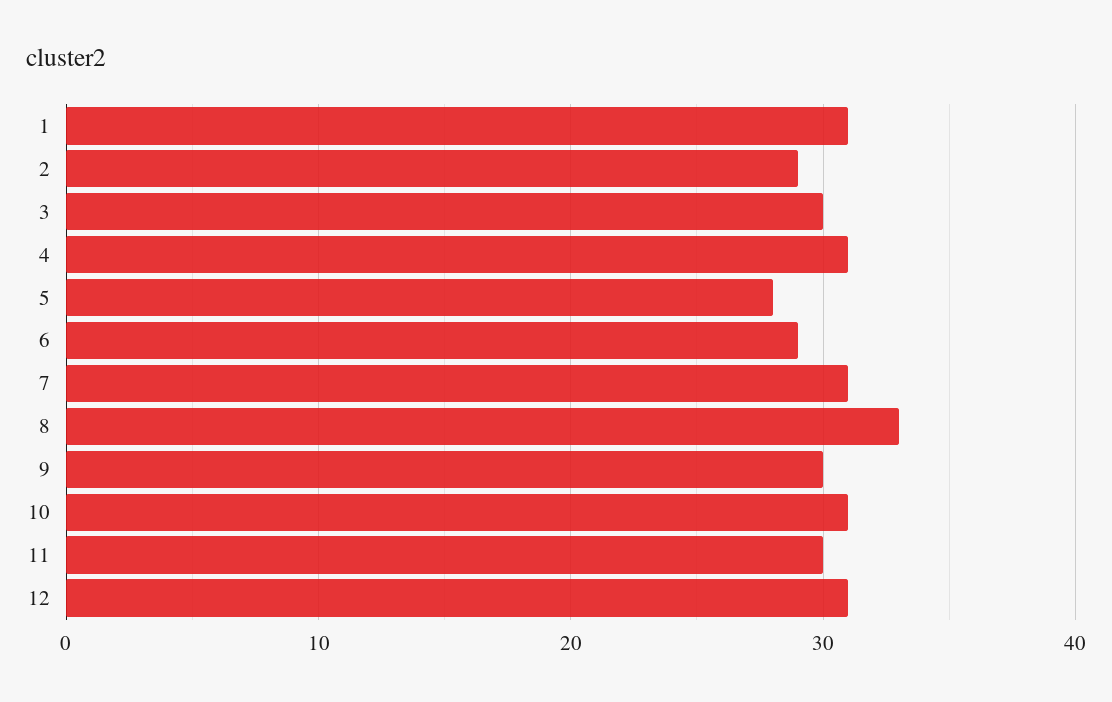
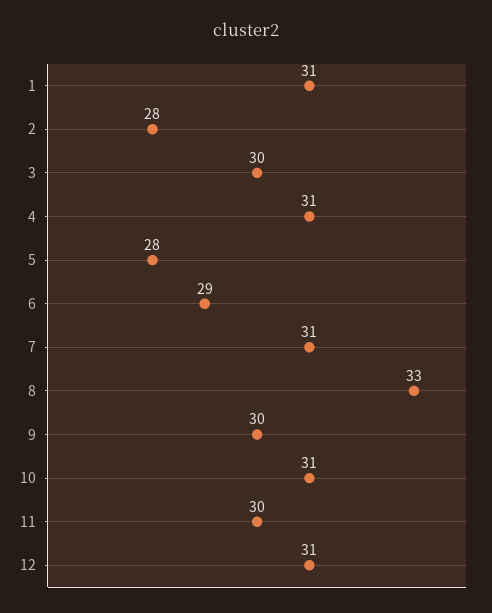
2: 29 -> 28

